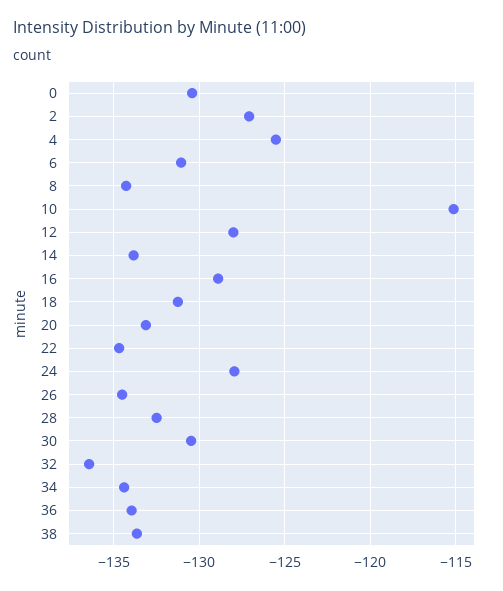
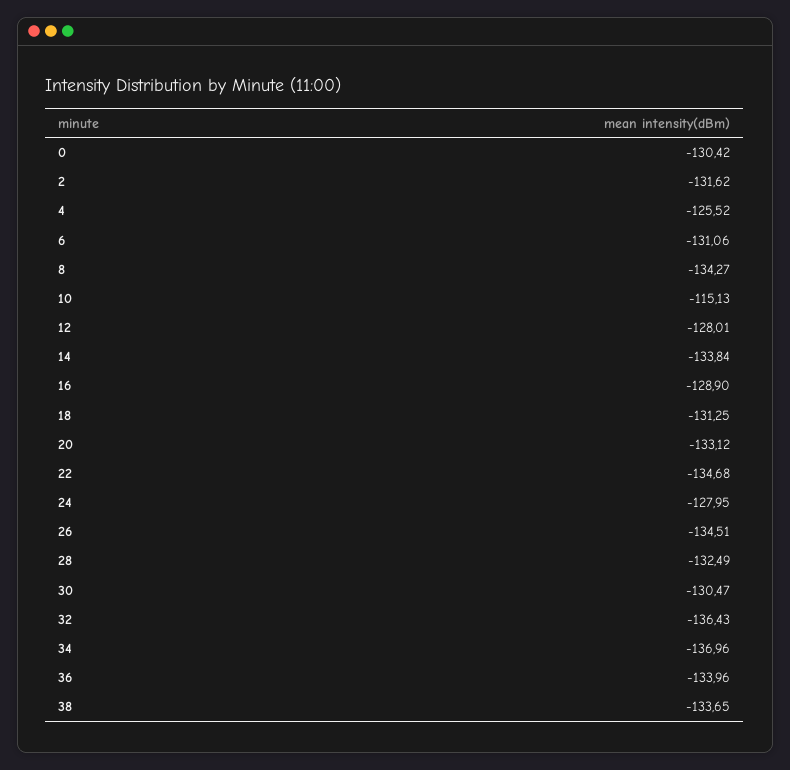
2: -127 -> -131.62
34: -134.5 -> -136.96

